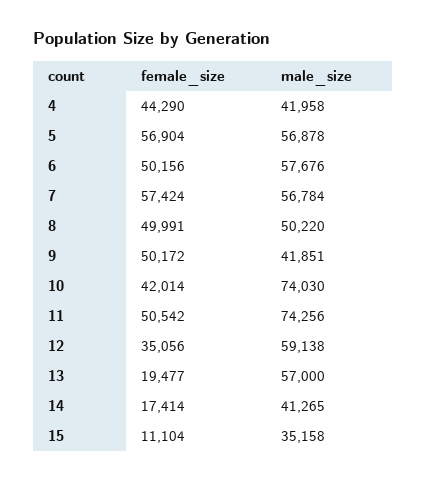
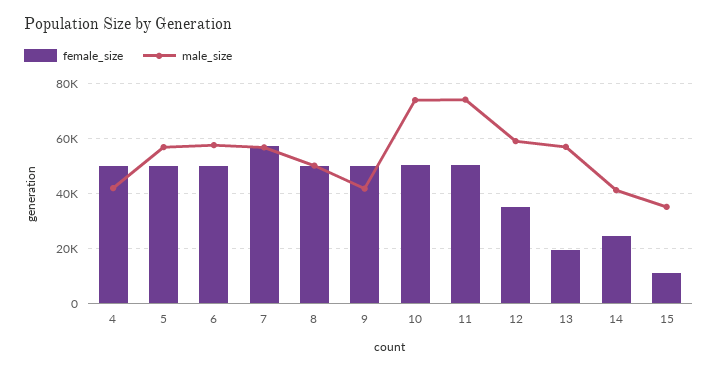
female_size, 4: 44290 -> 50000
female_size, 5: 56904 -> 50000
female_size, 10: 42014 -> 50000
female_size, 14: 17414 -> 25000

